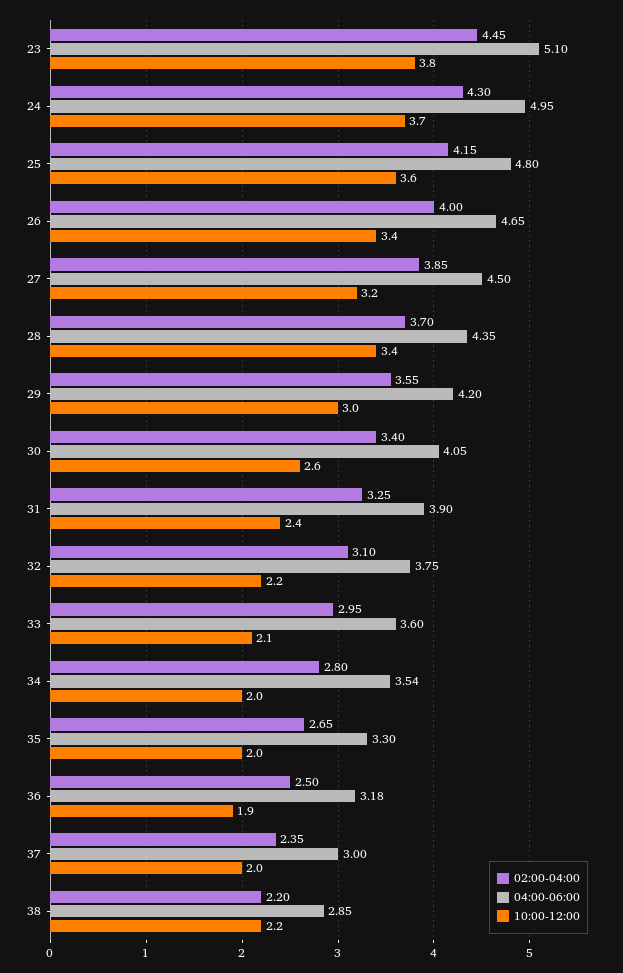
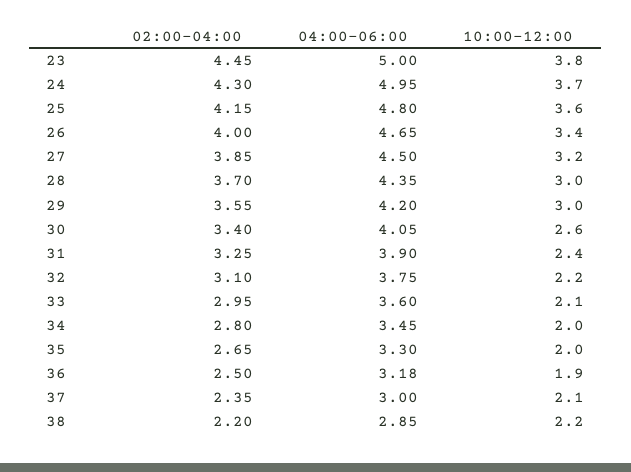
04:00-06:00, 23: 5.1 -> 5
10:00-12:00, 28: 3.4 -> 3
04:00-06:00, 34: 3.54 -> 3.45
10:00-12:00, 37: 2 -> 2.1

